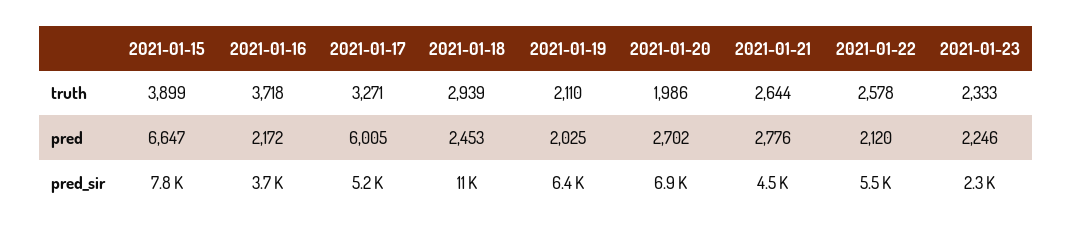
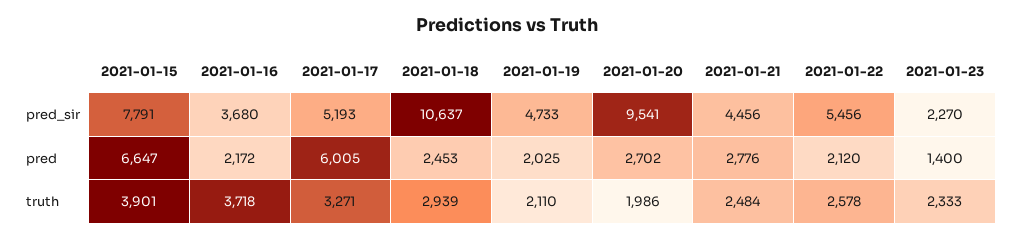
2021-01-15, truth: 3899 -> 3901
2021-01-21, truth: 2644 -> 2484
2021-01-23, pred: 2246 -> 1400
2021-01-19, pred_sir: 6400 -> 4733
2021-01-20, pred_sir: 6900 -> 9541

